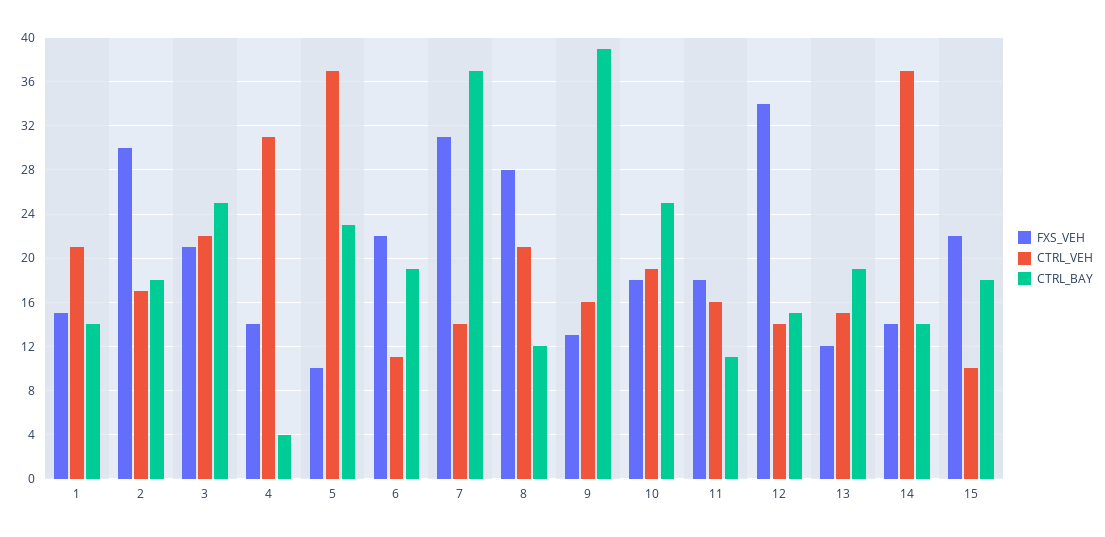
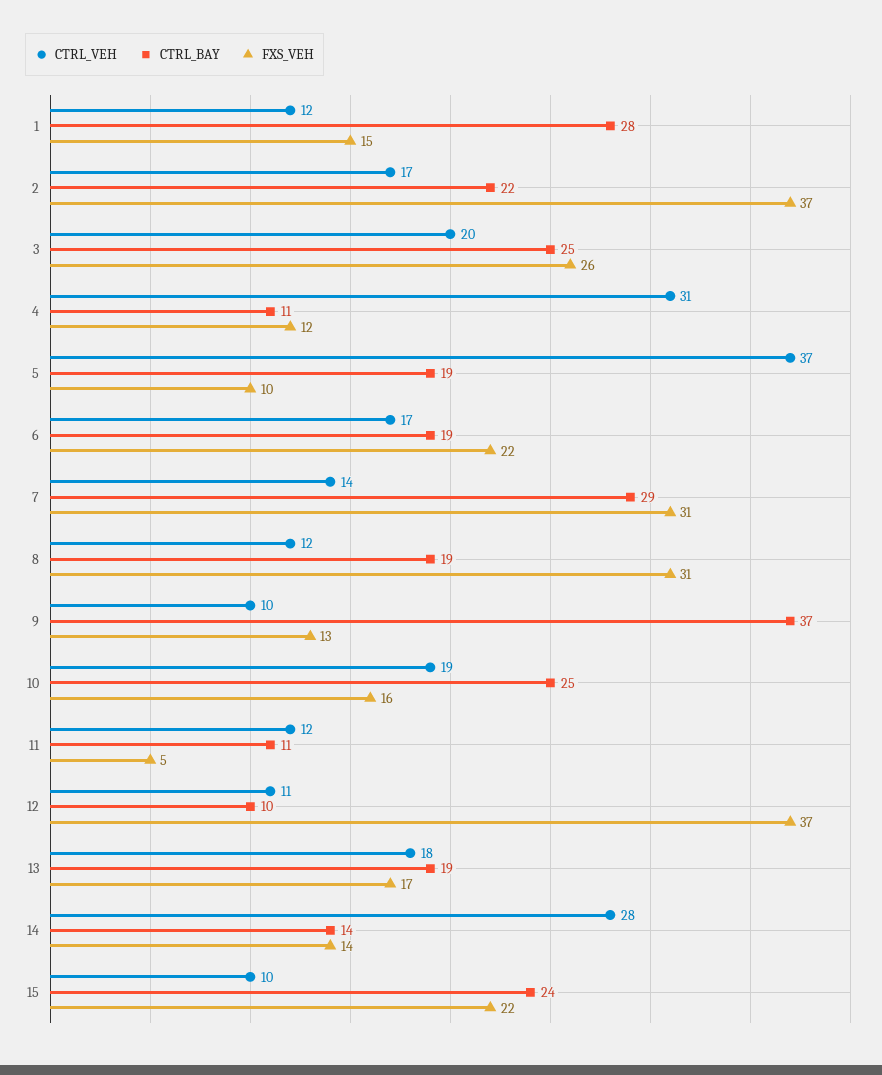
CTRL_VEH, 1: 21 -> 12
CTRL_BAY, 1: 14 -> 28
FXS_VEH, 2: 30 -> 37
CTRL_BAY, 2: 18 -> 22
FXS_VEH, 3: 21 -> 26
CTRL_VEH, 3: 22 -> 20
FXS_VEH, 4: 14 -> 12
CTRL_BAY, 4: 4 -> 11
CTRL_BAY, 5: 23 -> 19
CTRL_VEH, 6: 11 -> 17
CTRL_BAY, 7: 37 -> 29
FXS_VEH, 8: 28 -> 31
CTRL_VEH, 8: 21 -> 12
CTRL_BAY, 8: 12 -> 19
CTRL_VEH, 9: 16 -> 10
CTRL_BAY, 9: 39 -> 37
FXS_VEH, 10: 18 -> 16
FXS_VEH, 11: 18 -> 5
CTRL_VEH, 11: 16 -> 12
FXS_VEH, 12: 34 -> 37
CTRL_VEH, 12: 14 -> 11
CTRL_BAY, 12: 15 -> 10
FXS_VEH, 13: 12 -> 17
CTRL_VEH, 13: 15 -> 18
CTRL_VEH, 14: 37 -> 28
CTRL_BAY, 15: 18 -> 24

